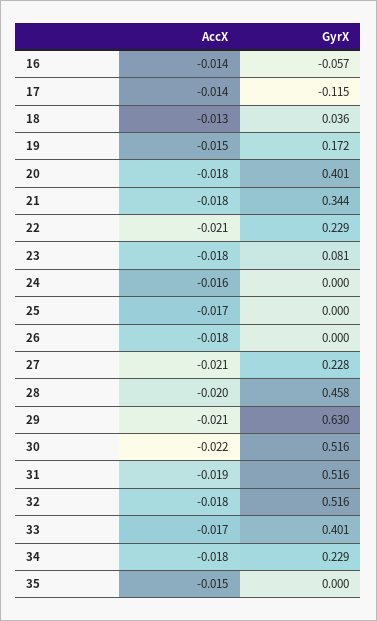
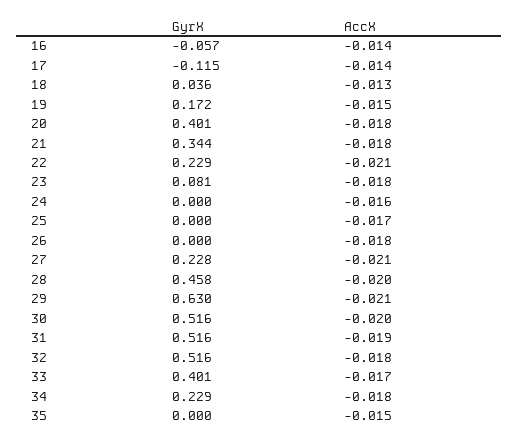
AccX, 30: -0.022 -> -0.02

